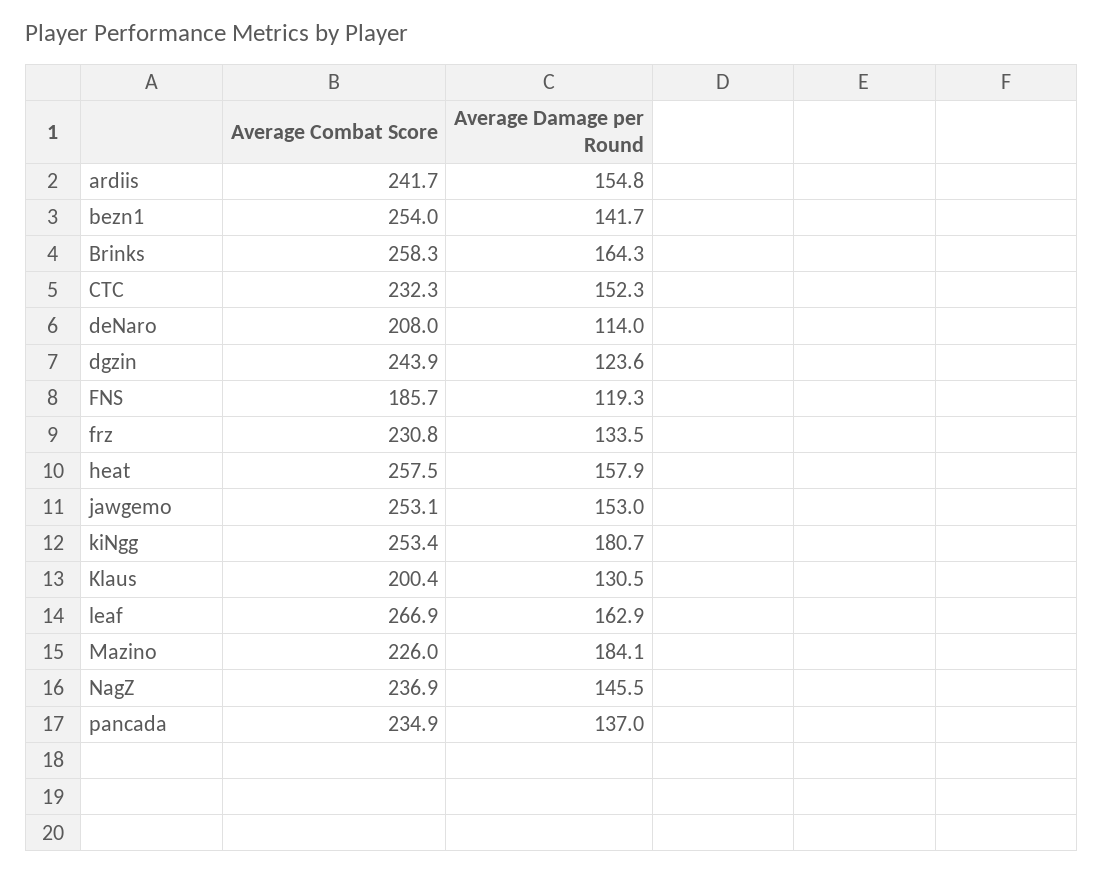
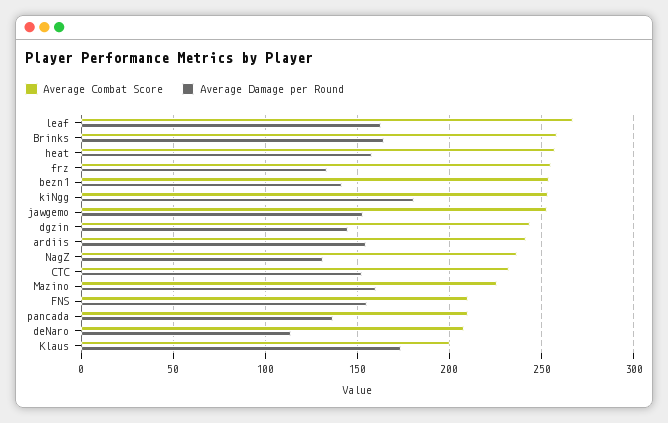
Average Damage per Round, dgzin: 123.6 -> 145
Average Combat Score, FNS: 185.7 -> 210
Average Damage per Round, FNS: 119.3 -> 155
Average Combat Score, frz: 230.8 -> 255
Average Damage per Round, Klaus: 130.5 -> 175
Average Damage per Round, Mazino: 184.1 -> 160
Average Damage per Round, NagZ: 145.5 -> 130
Average Combat Score, pancada: 234.9 -> 210

